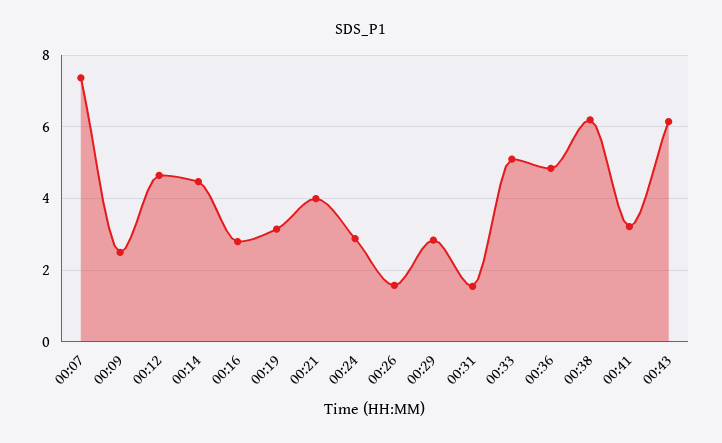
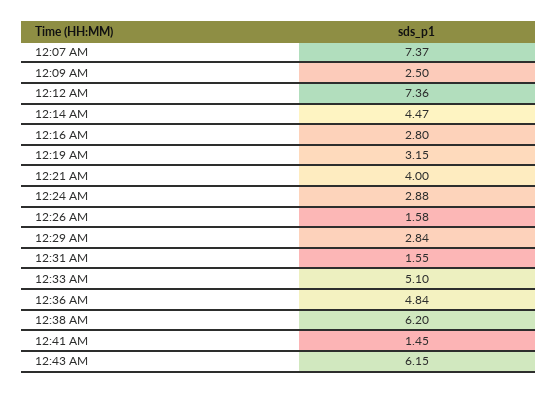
00:12: 4.6 -> 7.36
00:41: 3.2 -> 1.45

